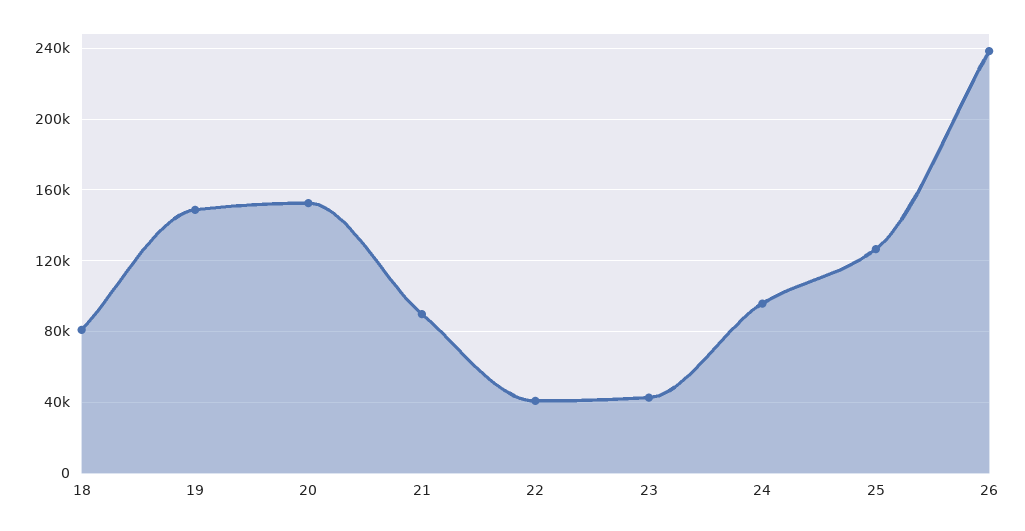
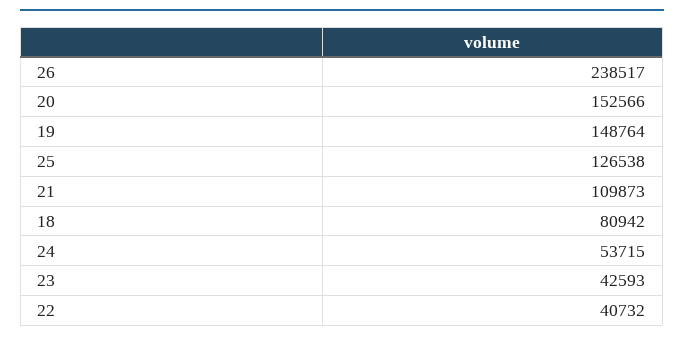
21: 90000 -> 109873
24: 95000 -> 53715

